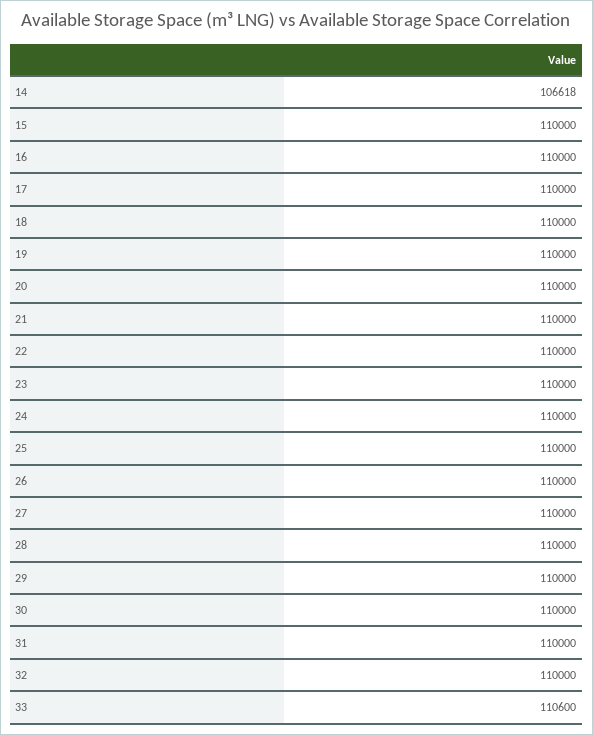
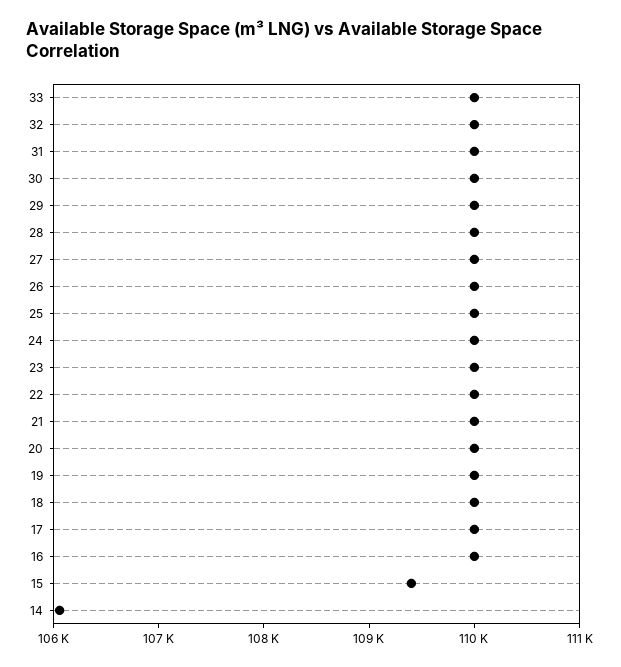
14: 106618 -> 106000
15: 110000 -> 109400
33: 110600 -> 110000

